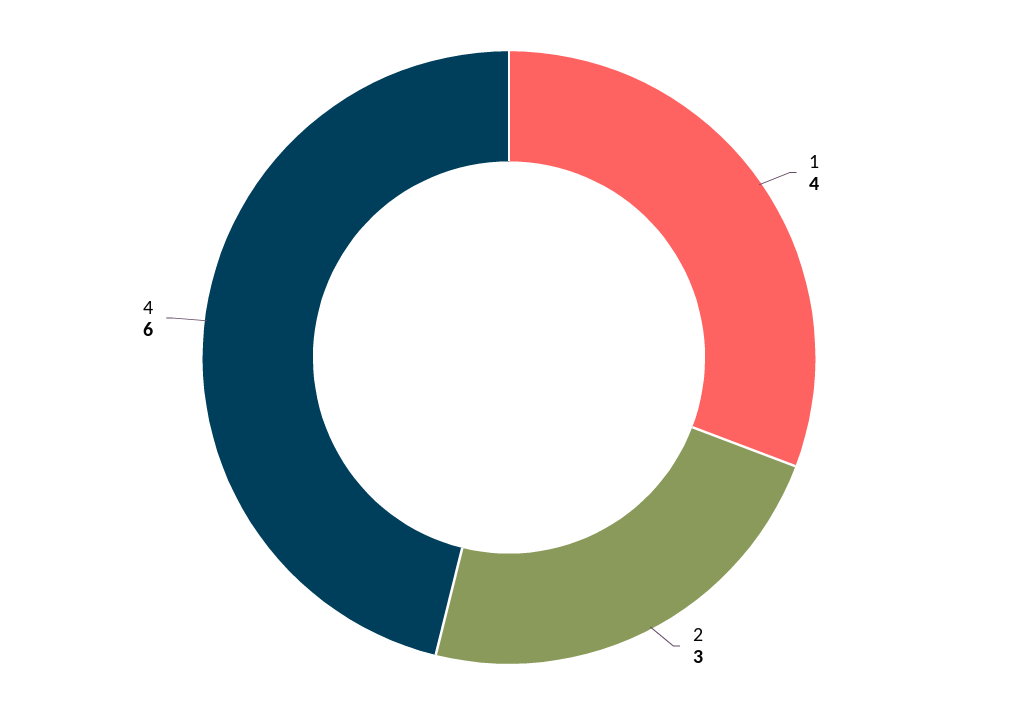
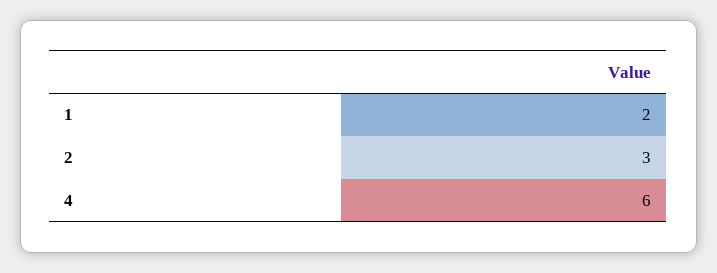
1: 4 -> 2

